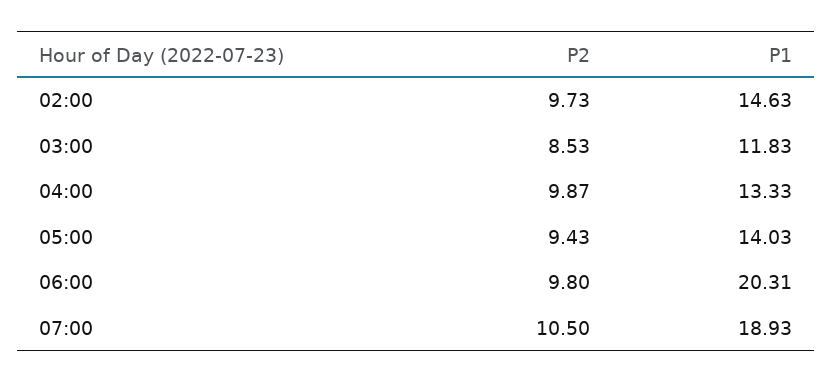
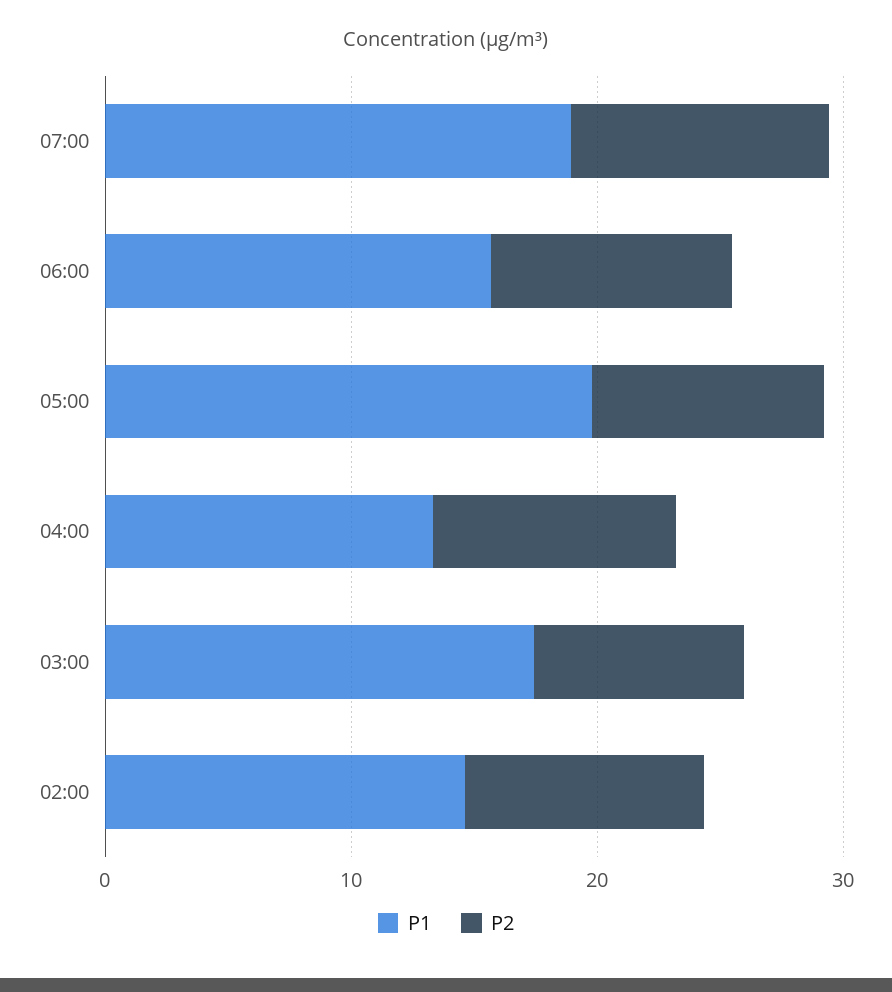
P1, 03:00: 11.83 -> 18
P1, 05:00: 14.03 -> 20
P1, 06:00: 20.31 -> 16

